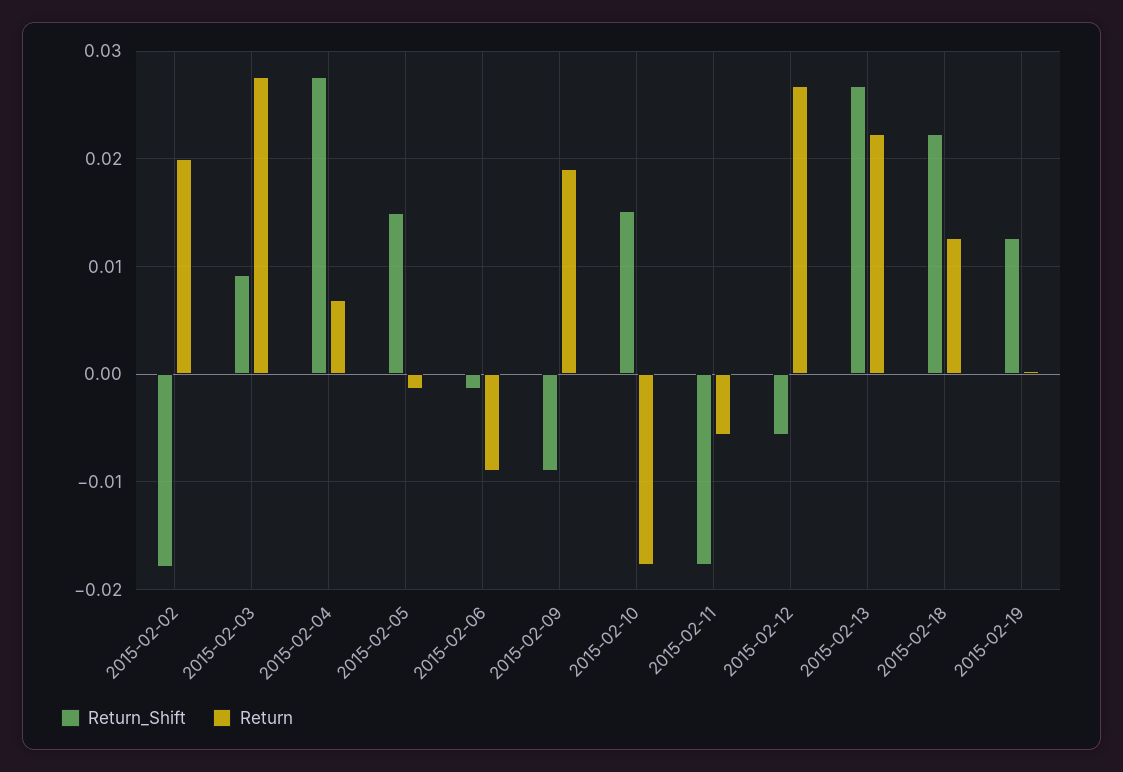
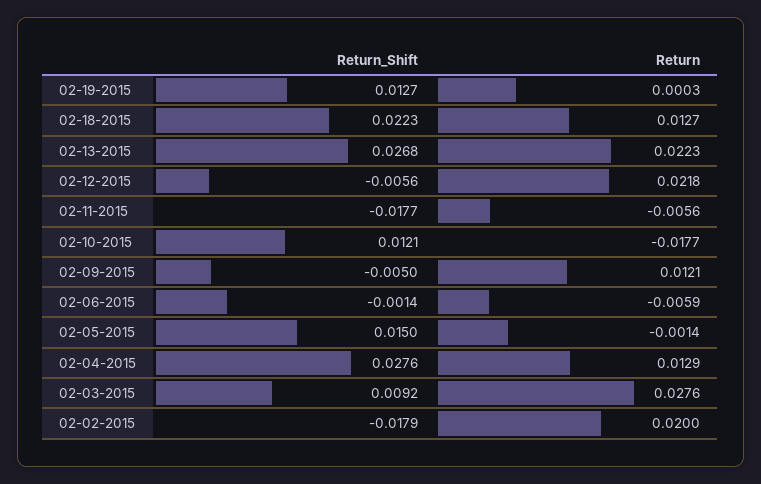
Return, 2015-02-04: 0.007 -> 0.0129
Return, 2015-02-06: -0.009 -> -0.0059
Return_Shift, 2015-02-09: -0.009 -> -0.005
Return, 2015-02-09: 0.019 -> 0.0121
Return_Shift, 2015-02-10: 0.015 -> 0.0121
Return, 2015-02-12: 0.027 -> 0.0218

